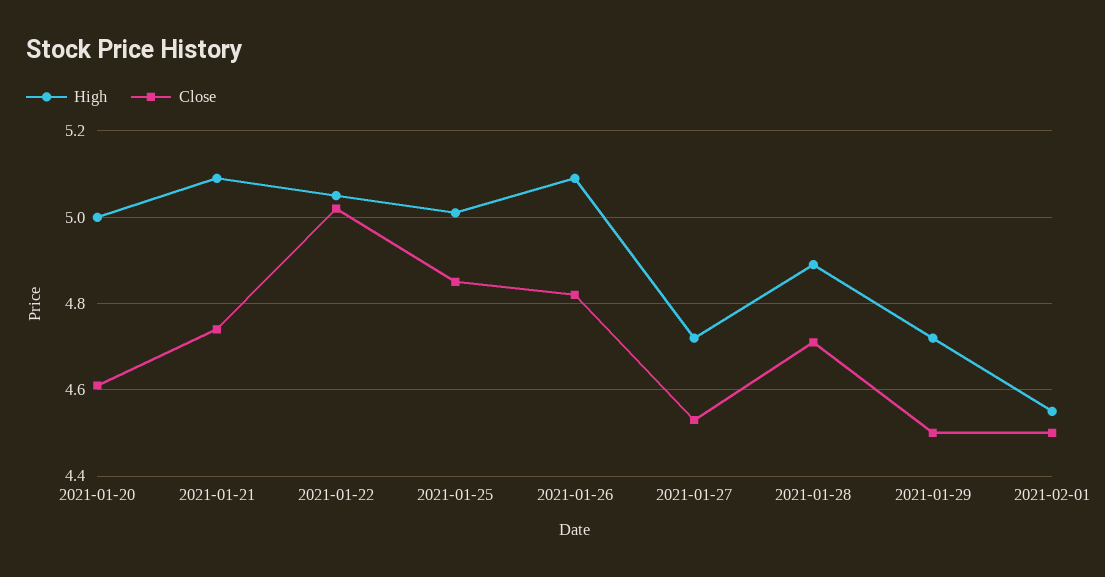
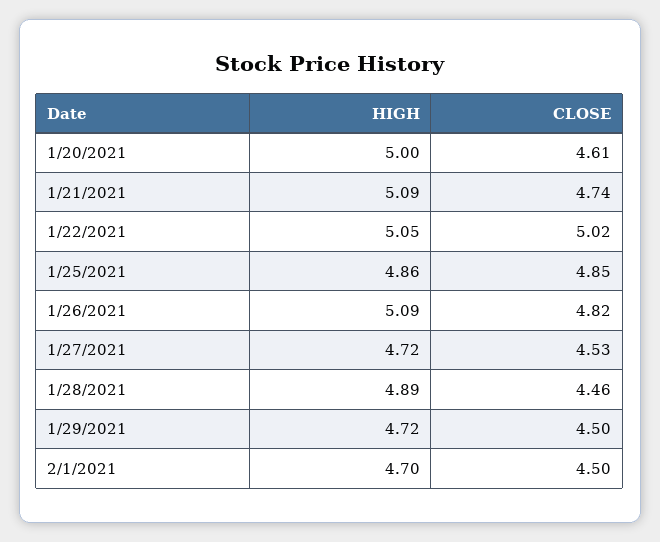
High, 2021-01-25: 5 -> 4.86
Close, 2021-01-28: 4.7 -> 4.46
High, 2021-02-01: 4.55 -> 4.7

